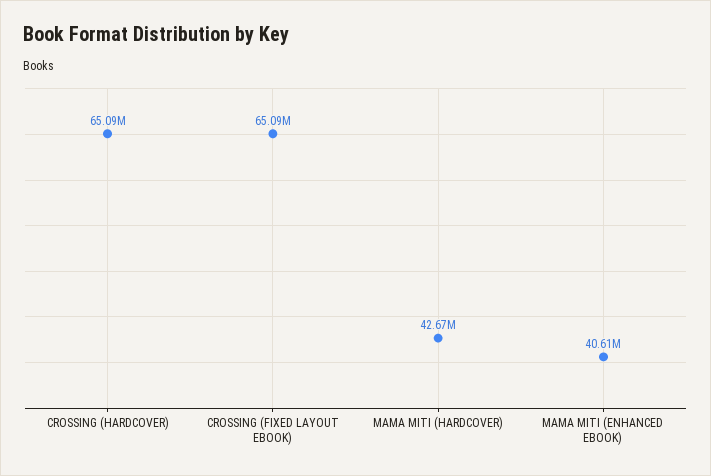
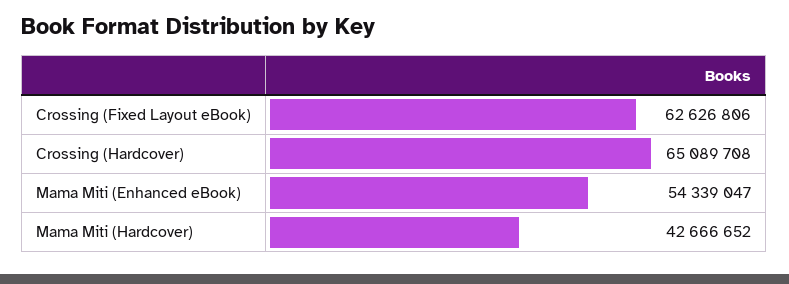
CROSSING (FIXED LAYOUT EBOOK): 65090000 -> 62626806
MAMA MITI (ENHANCED EBOOK): 40610000 -> 54339047

